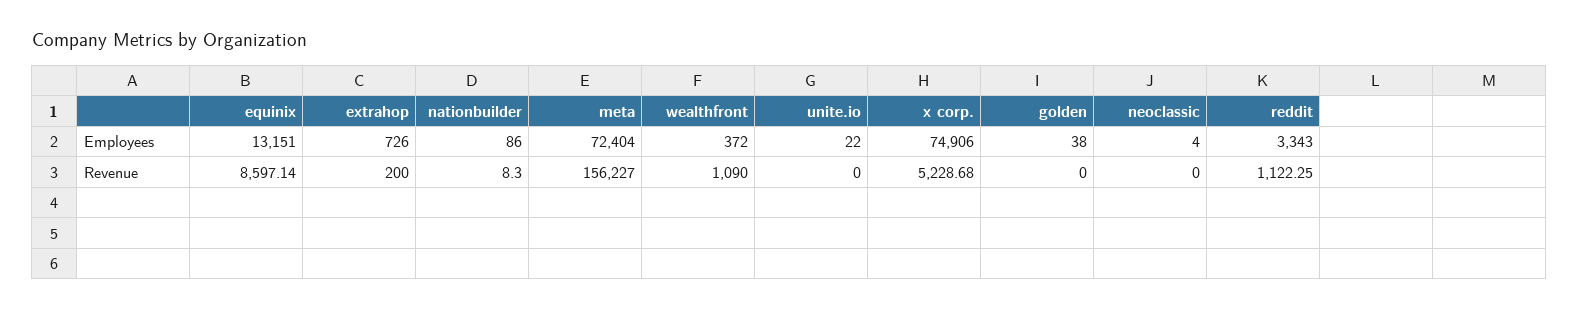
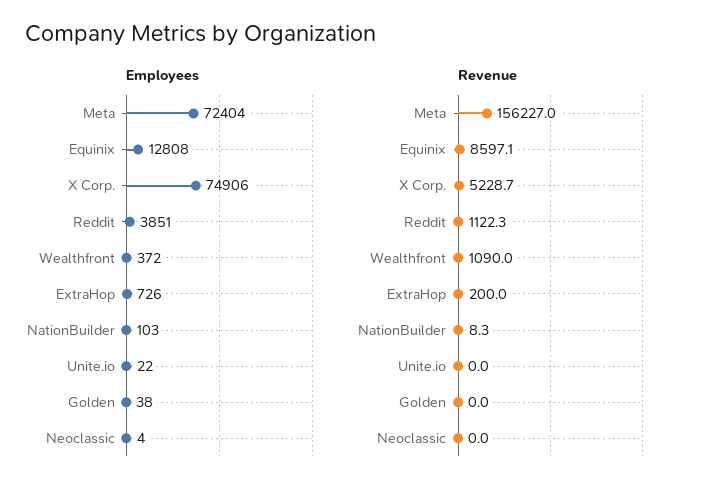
Employees, equinix: 13151 -> 12808
Employees, nationbuilder: 86 -> 103
Employees, reddit: 3343 -> 3851

